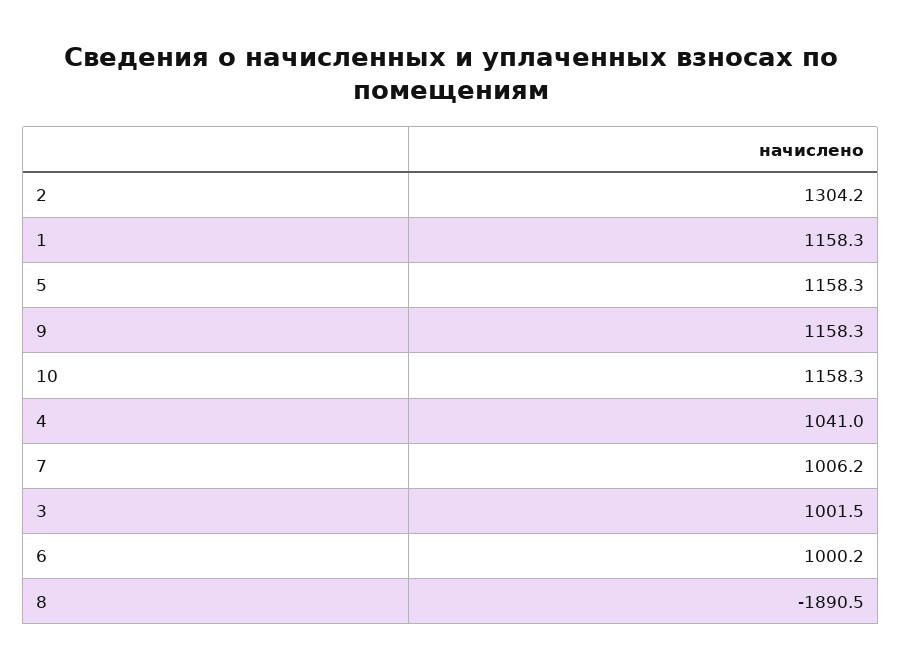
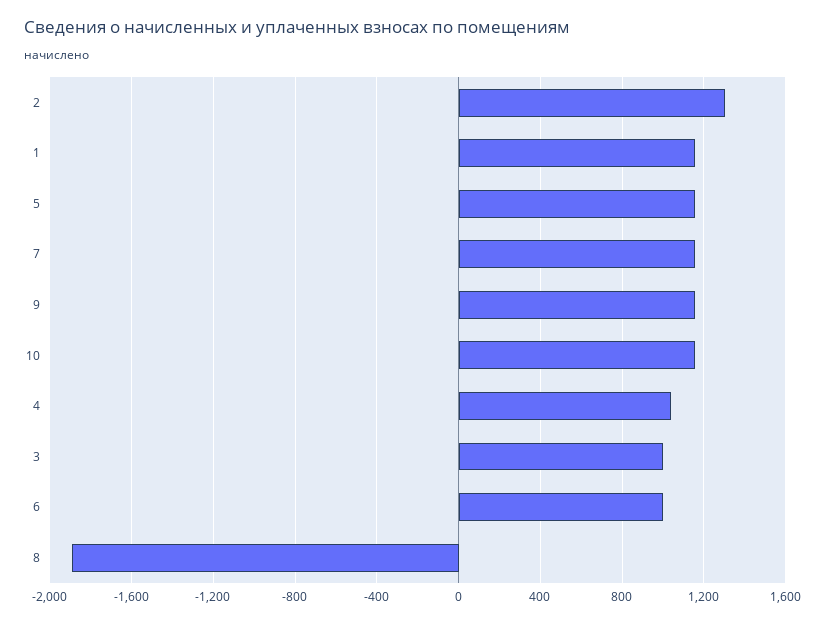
7: 1006.2 -> 1150

